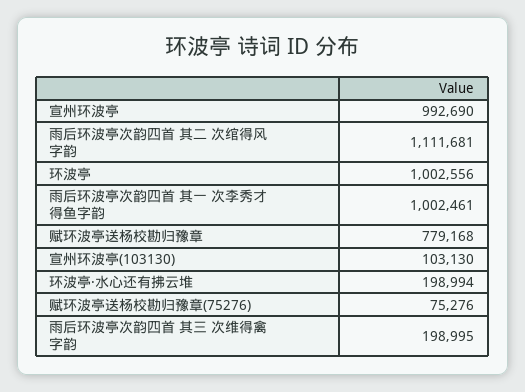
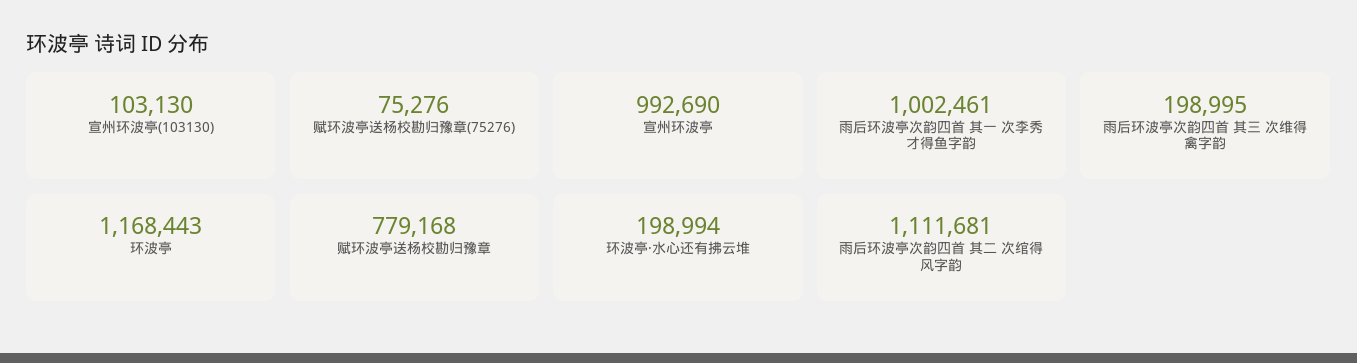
环波亭: 1002556 -> 1168443

